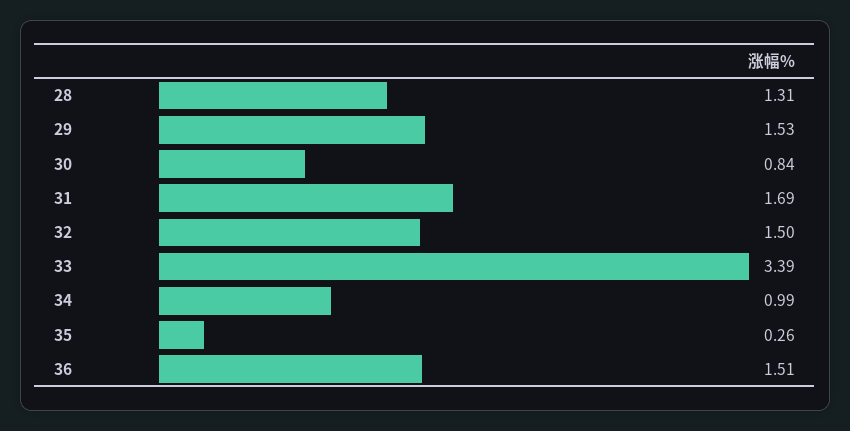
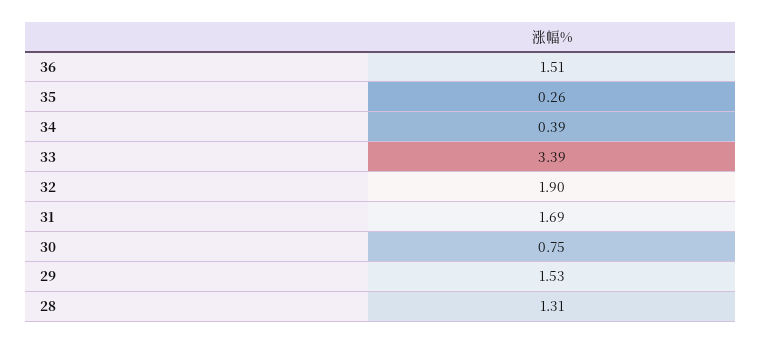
30: 0.84 -> 0.75
32: 1.5 -> 1.9
34: 0.99 -> 0.39

